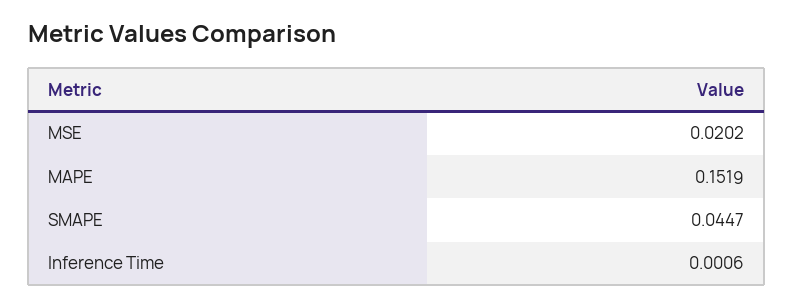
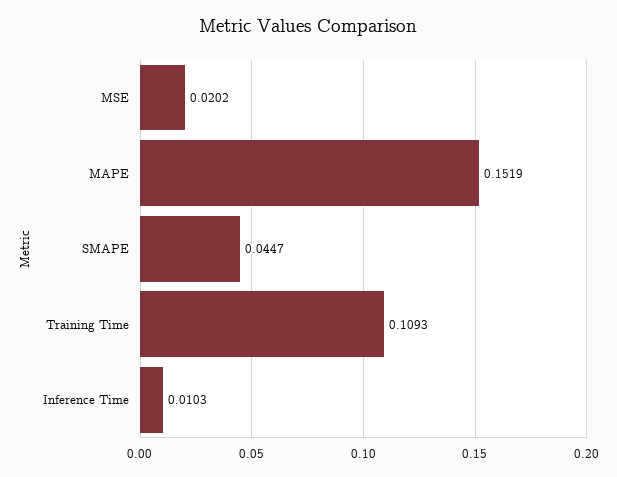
Inference Time: 0.0006 -> 0.0103
Training Time: none -> 0.1093

